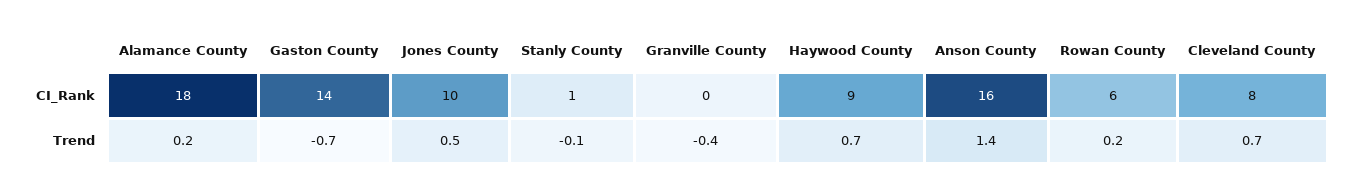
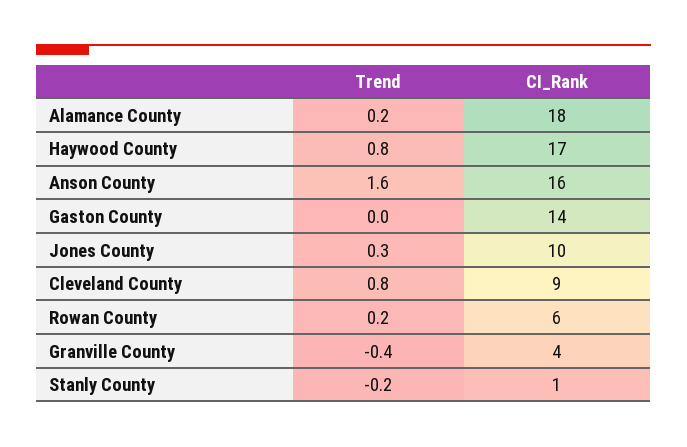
Granville County, CI_Rank: 0 -> 4
Haywood County, CI_Rank: 9 -> 17
Cleveland County, CI_Rank: 8 -> 9
Gaston County, Trend: -0.7 -> 0
Jones County, Trend: 0.5 -> 0.3
Stanly County, Trend: -0.1 -> -0.2
Haywood County, Trend: 0.7 -> 0.8
Anson County, Trend: 1.4 -> 1.6
Cleveland County, Trend: 0.7 -> 0.8

